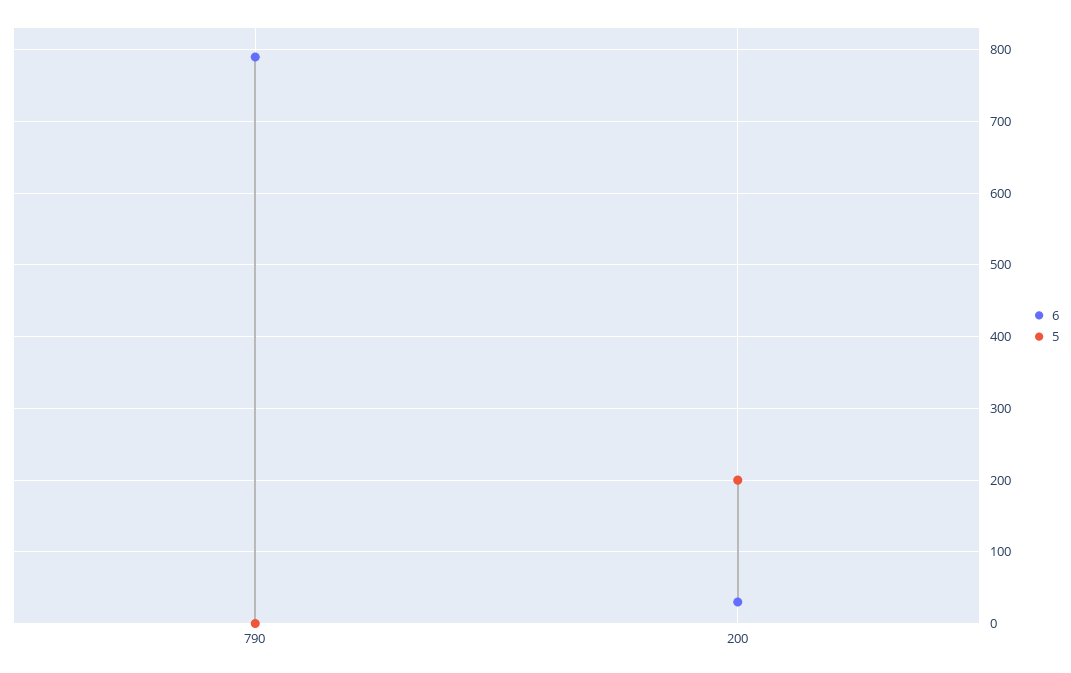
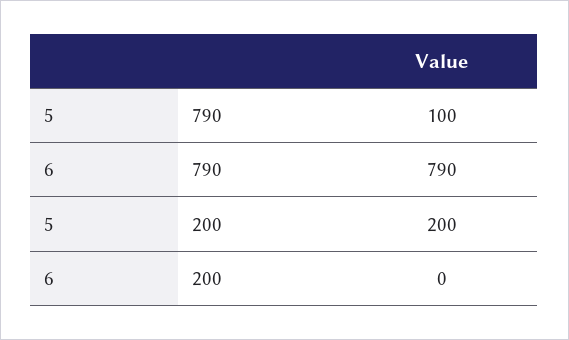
5, 790: 0 -> 100
6, 200: 30 -> 0

